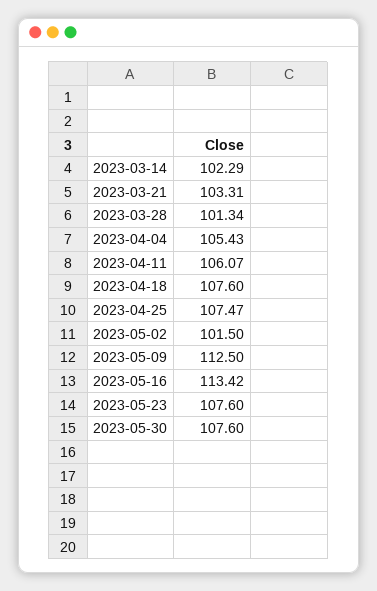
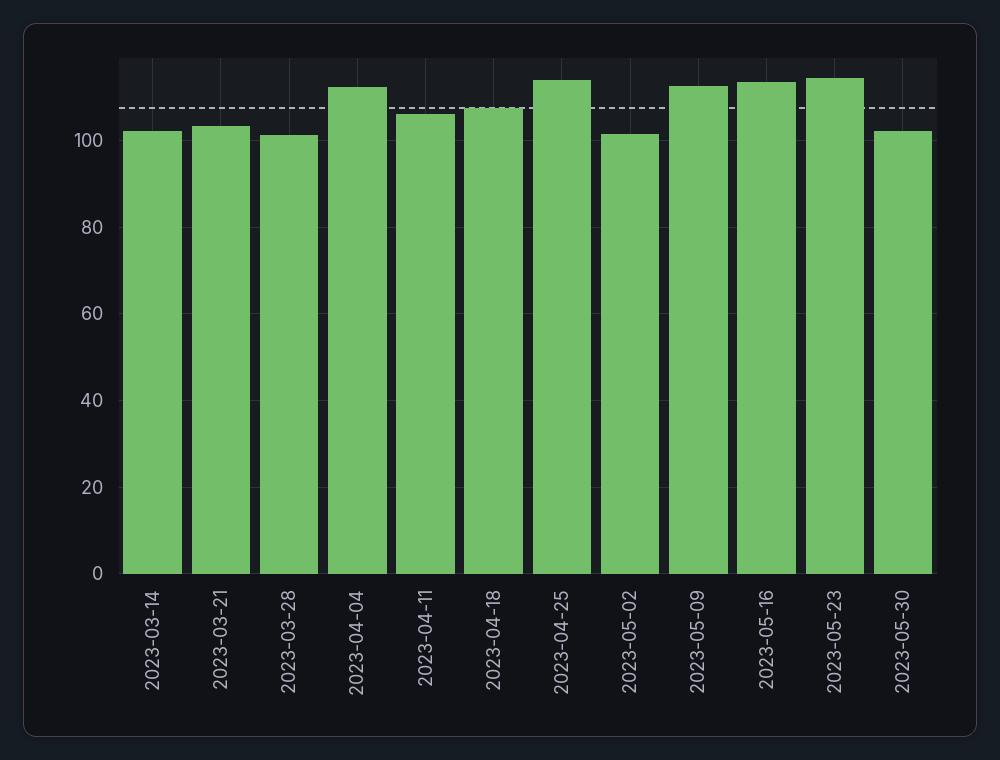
2023-04-04: 105.43 -> 112
2023-04-25: 107.47 -> 114
2023-05-23: 107.6 -> 114
2023-05-30: 107.6 -> 102

